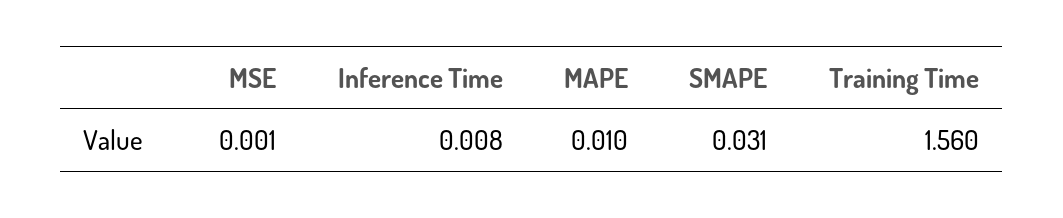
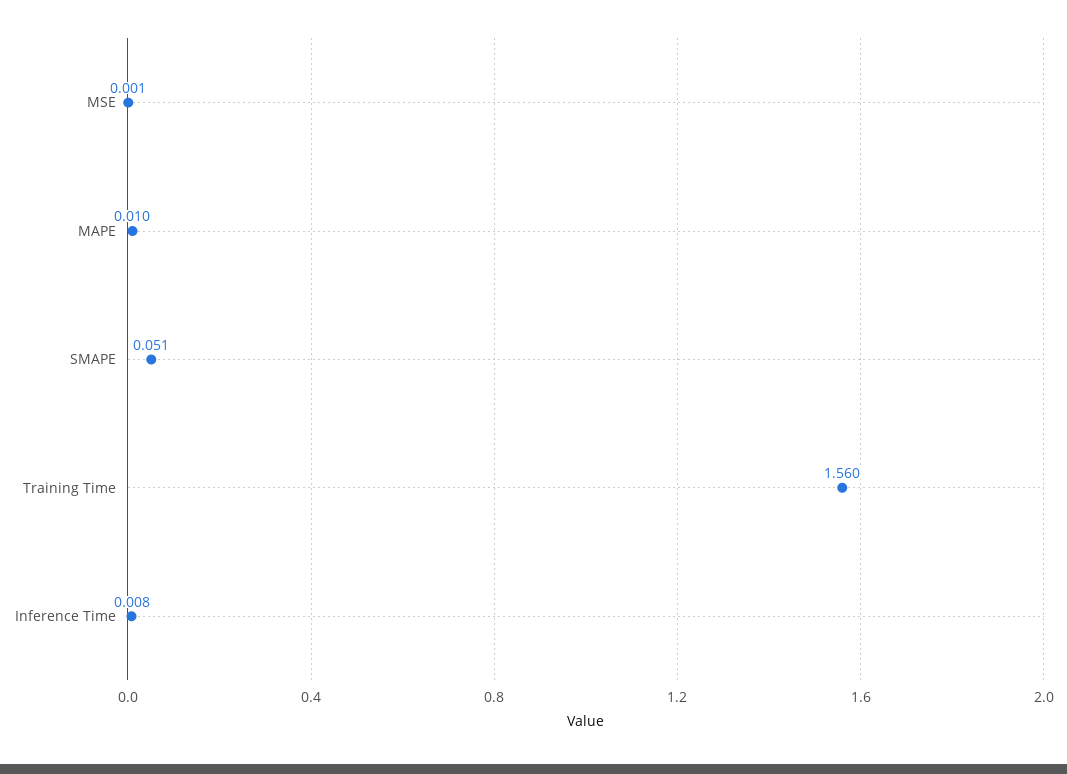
SMAPE: 0.031 -> 0.051

